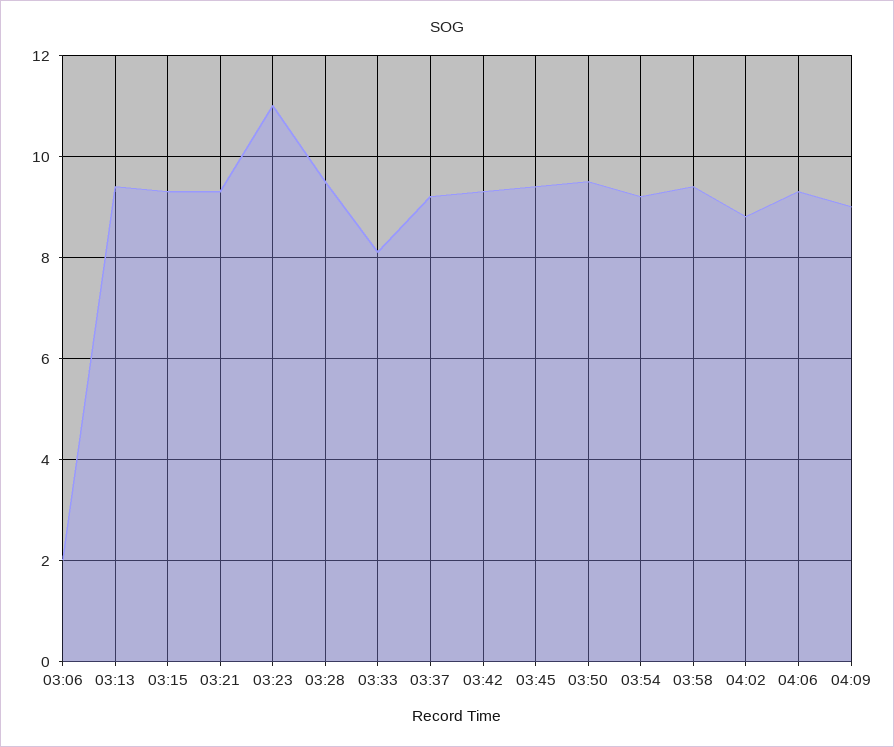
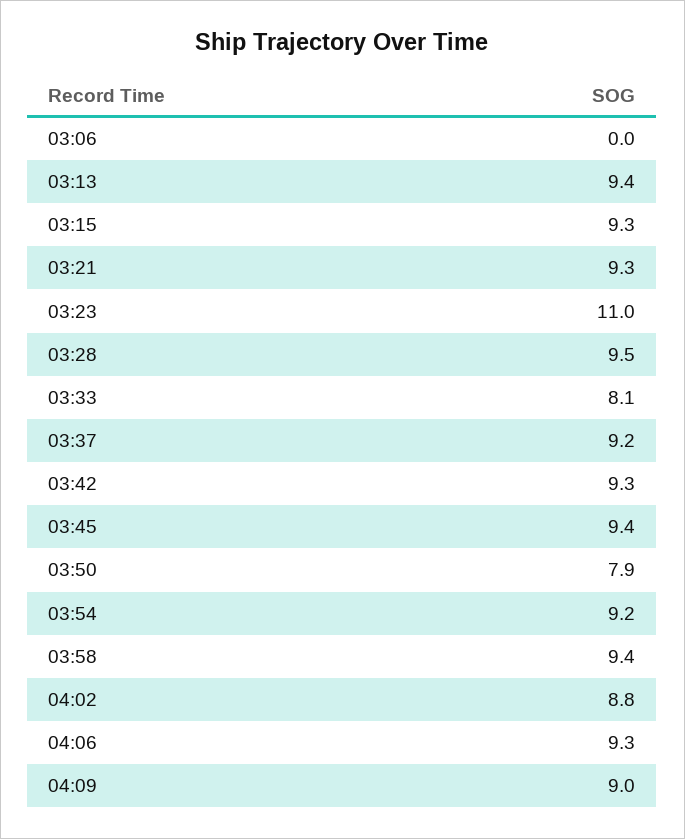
03:06: 2 -> 0
03:50: 9.5 -> 7.9

